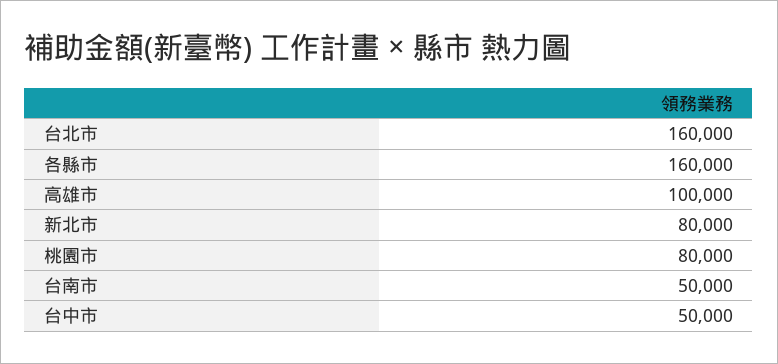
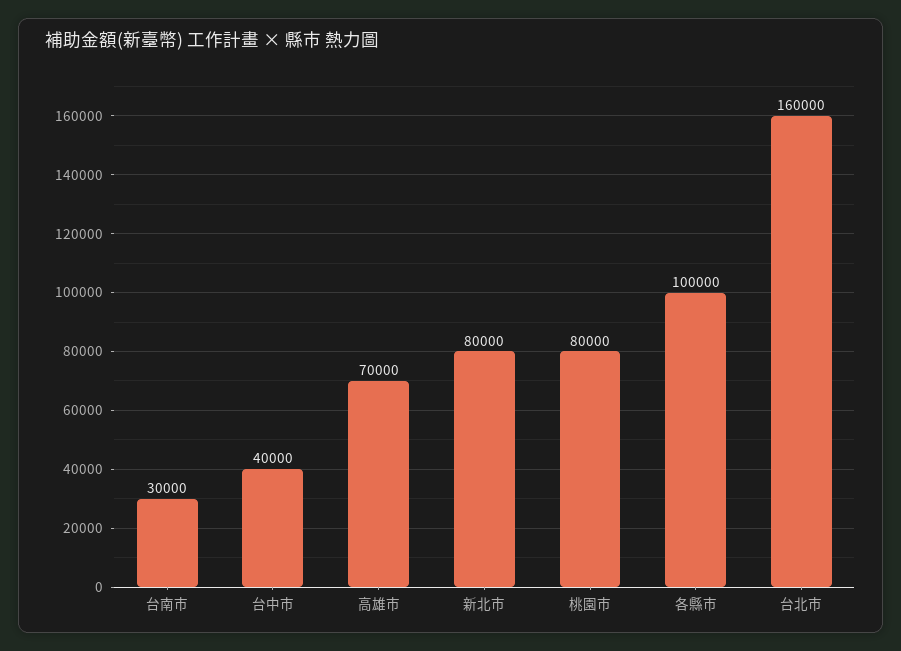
各縣市: 160000 -> 100000
高雄市: 100000 -> 70000
台南市: 50000 -> 30000
台中市: 50000 -> 40000

